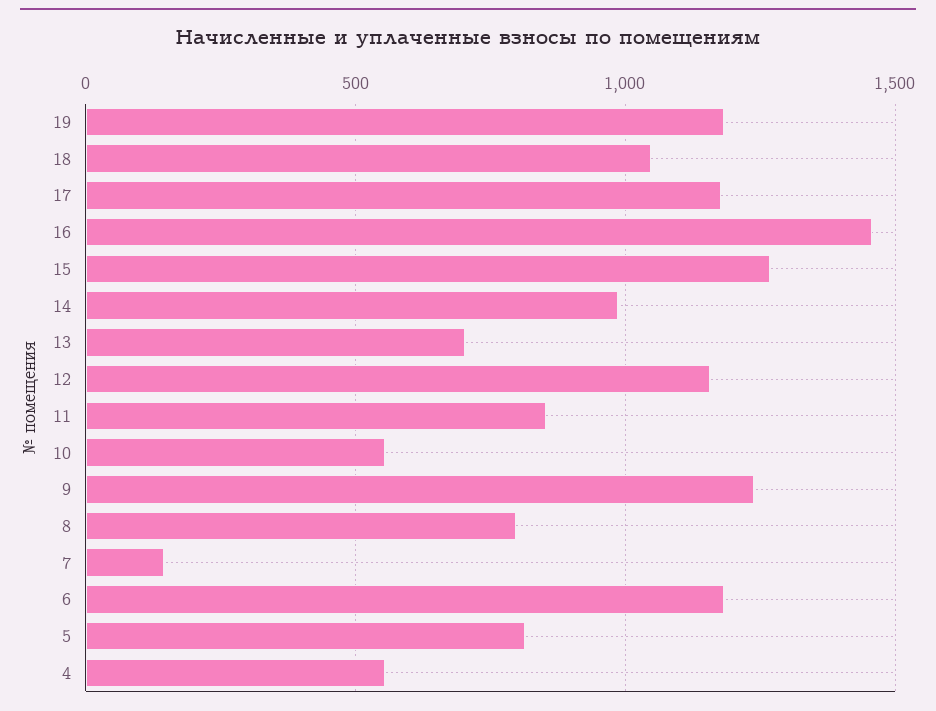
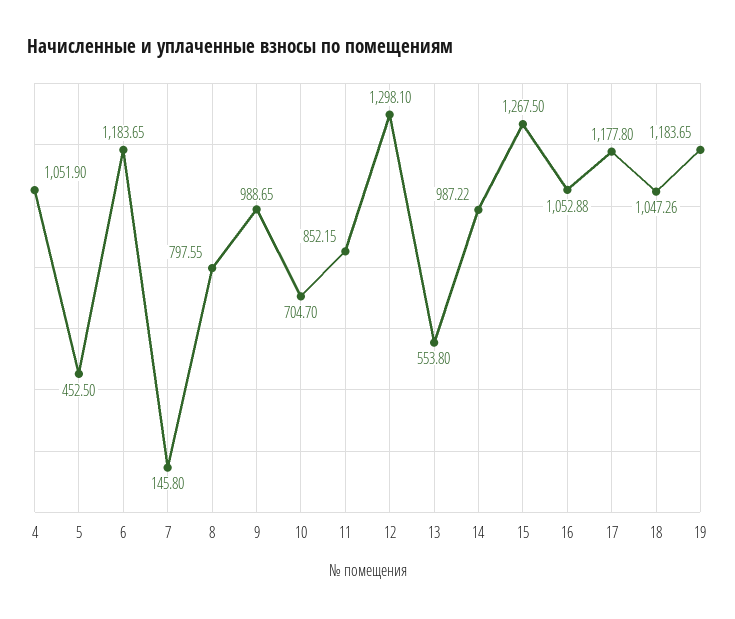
16: 1450 -> 1052.88
13: 700 -> 553.8
12: 1150 -> 1298.1
10: 550 -> 704.7
9: 1250 -> 988.65
5: 800 -> 452.5
4: 550 -> 1051.9

